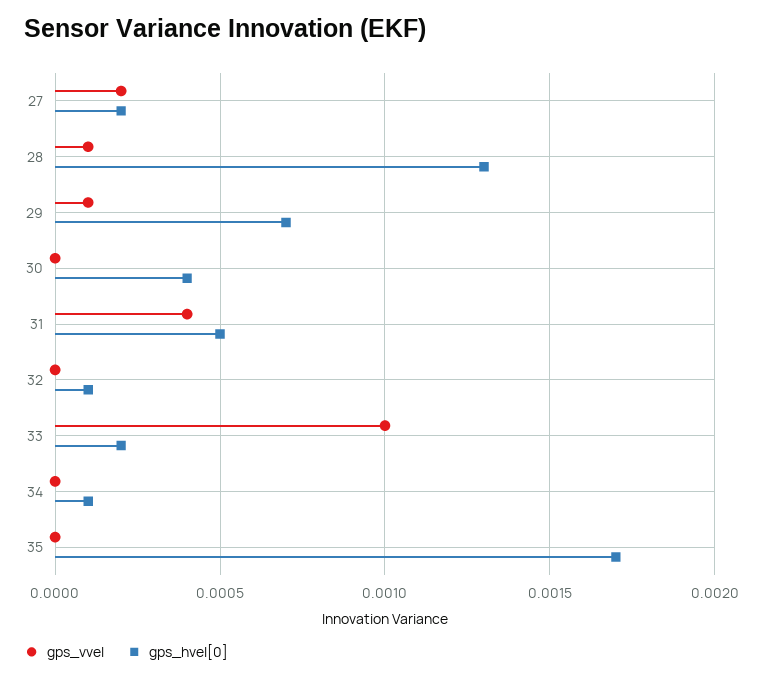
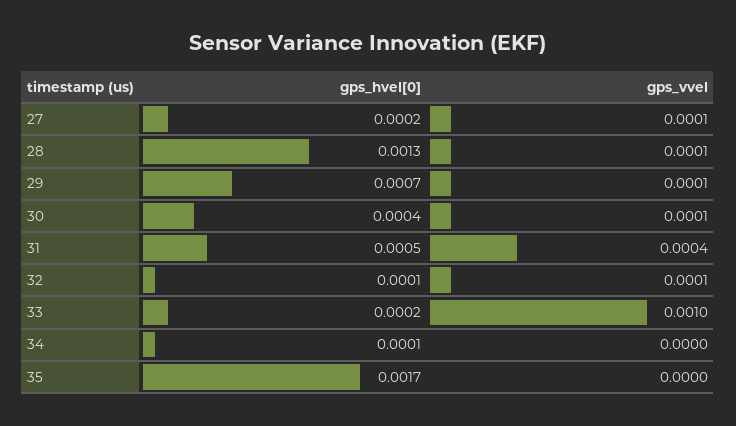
gps_vvel, 27: 0.0002 -> 0.0001
gps_vvel, 30: 0 -> 0.0001
gps_vvel, 32: 0 -> 0.0001

